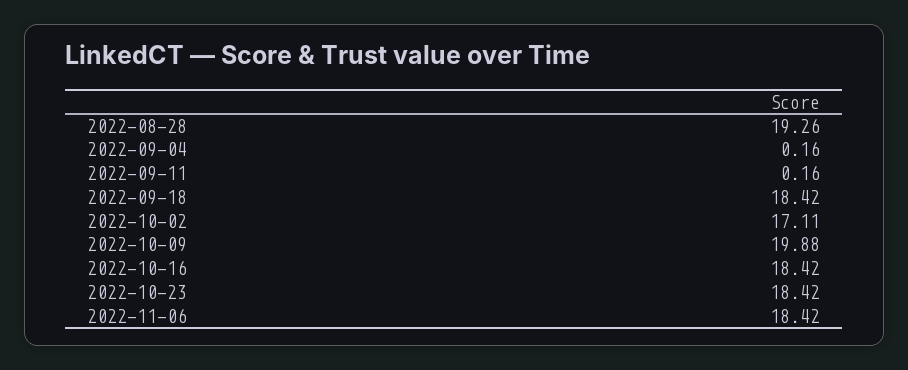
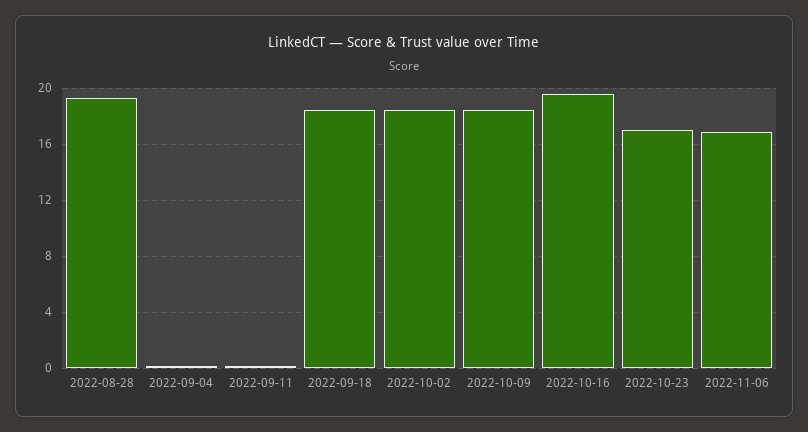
2022-10-02: 17.11 -> 18.5
2022-10-09: 19.88 -> 18.5
2022-10-16: 18.42 -> 19.5
2022-10-23: 18.42 -> 17
2022-11-06: 18.42 -> 17

